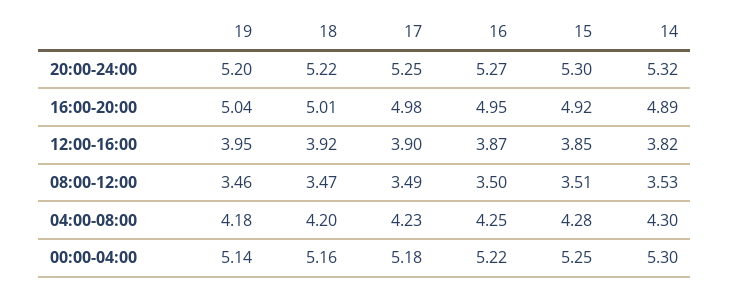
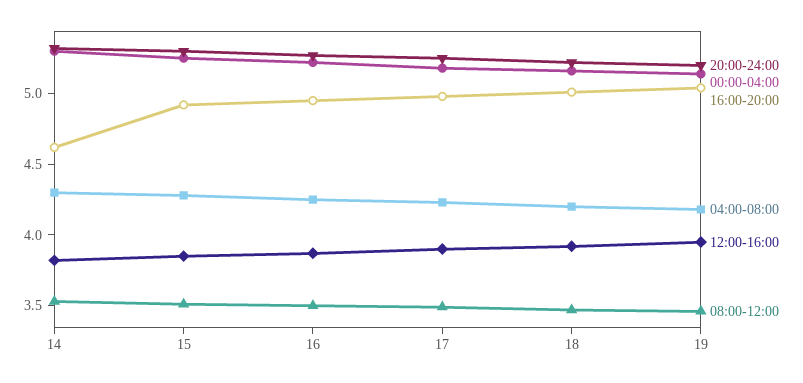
16:00-20:00, 14: 4.89 -> 4.6

